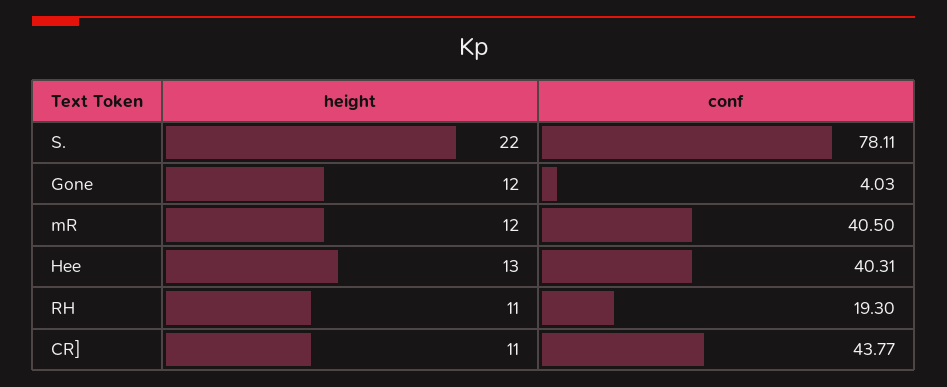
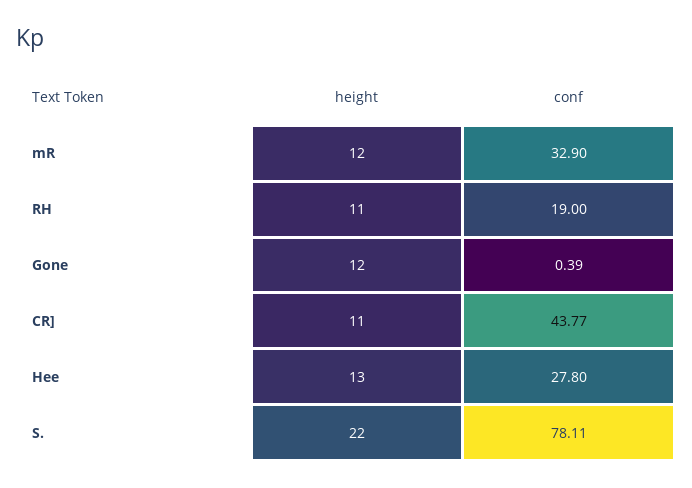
conf, Gone: 4.03 -> 0.39
conf, mR: 40.5 -> 32.9
conf, Hee: 40.31 -> 27.8
conf, RH: 19.3 -> 19

